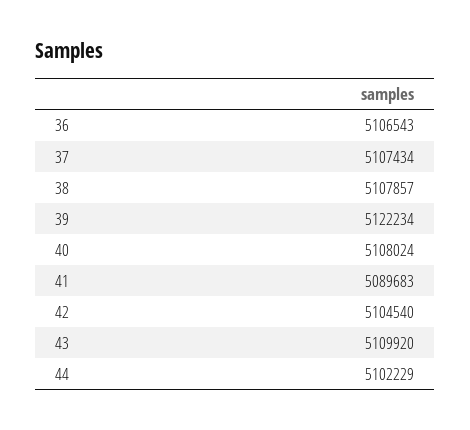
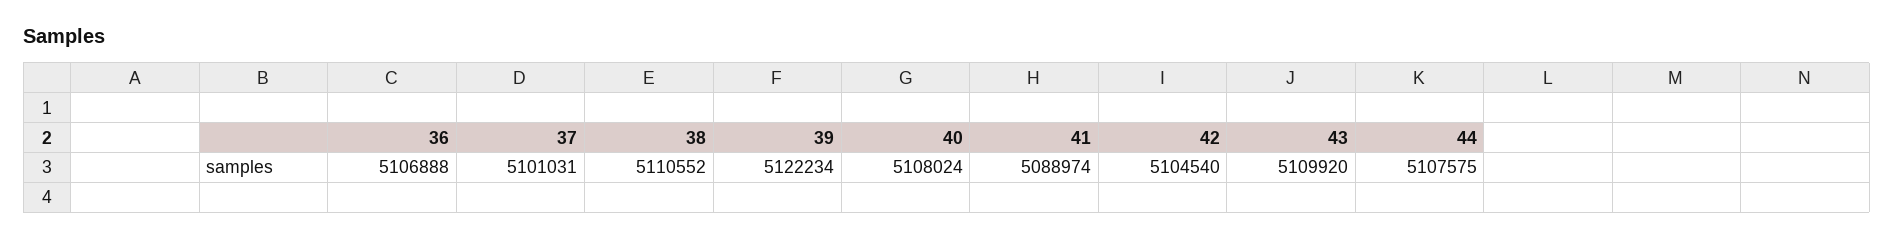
36: 5106543 -> 5106888
37: 5107434 -> 5101031
38: 5107857 -> 5110552
41: 5089683 -> 5088974
44: 5102229 -> 5107575

